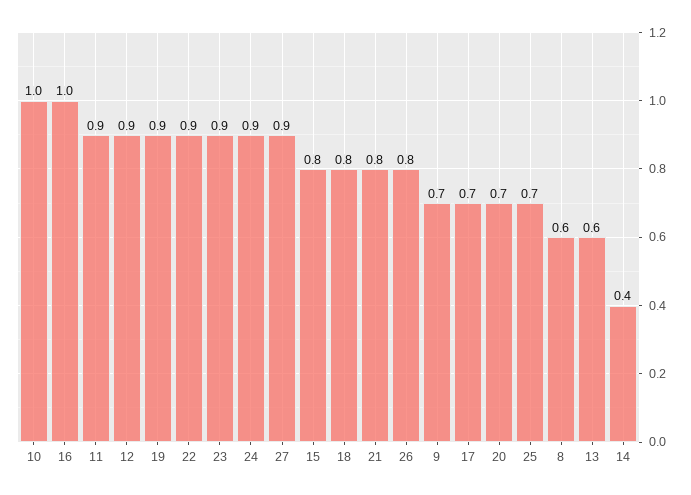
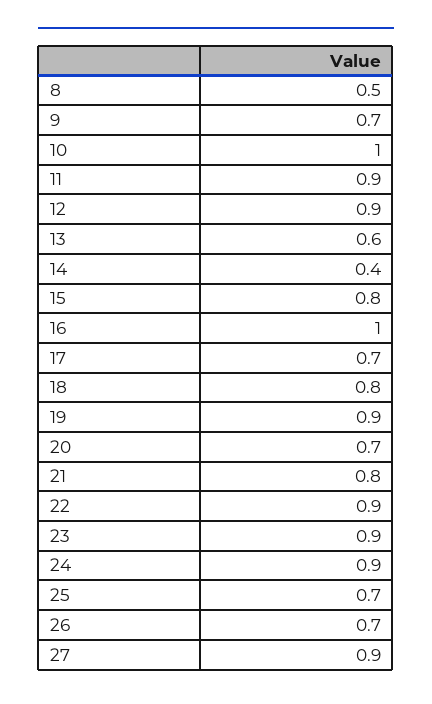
26: 0.8 -> 0.7
8: 0.6 -> 0.5

